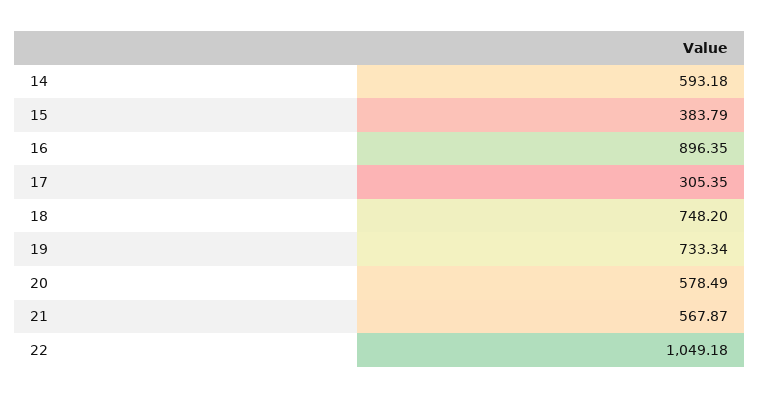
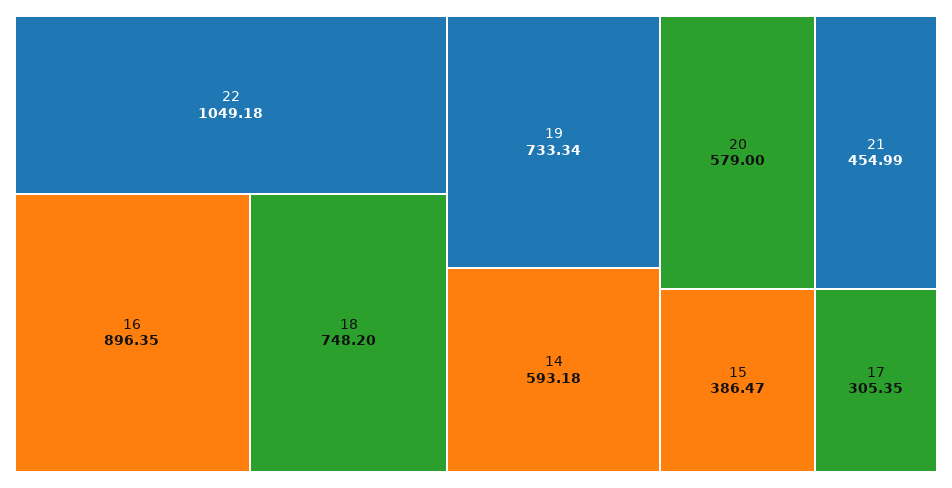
15: 383.79 -> 386.47
20: 578.49 -> 579
21: 567.87 -> 454.99

